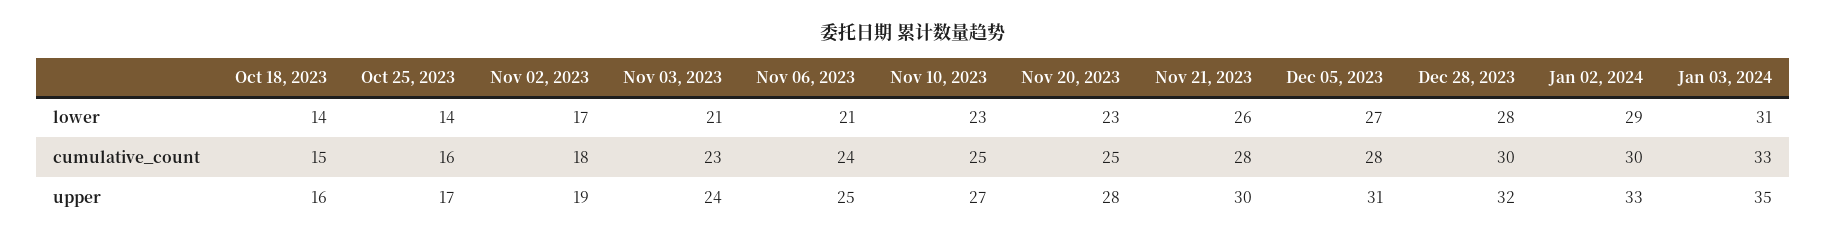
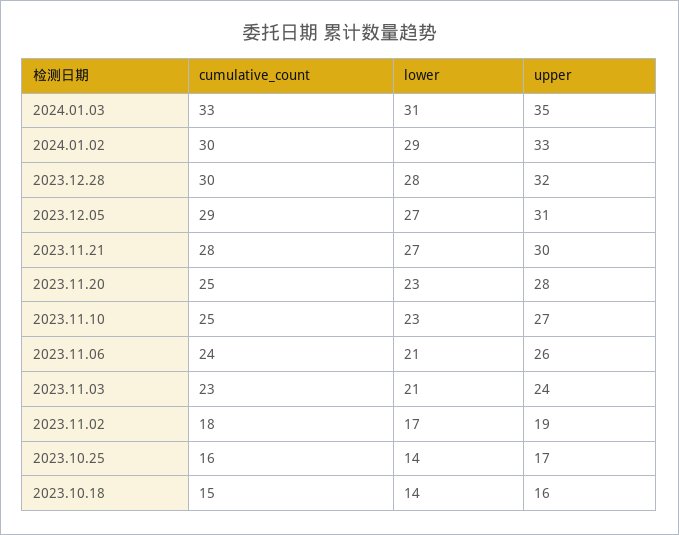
Nov 21, 2023, lower: 26 -> 27
Dec 05, 2023, cumulative_count: 28 -> 29
Nov 06, 2023, upper: 25 -> 26

